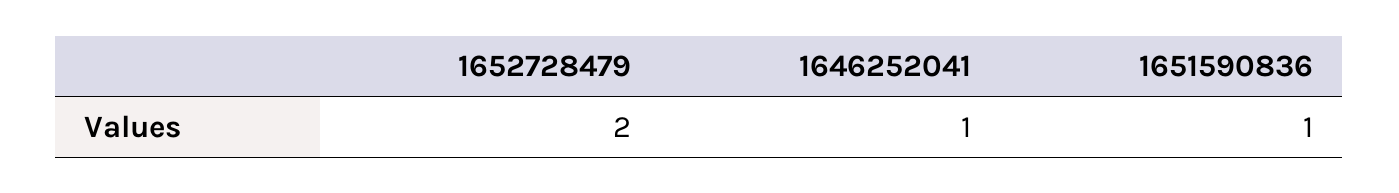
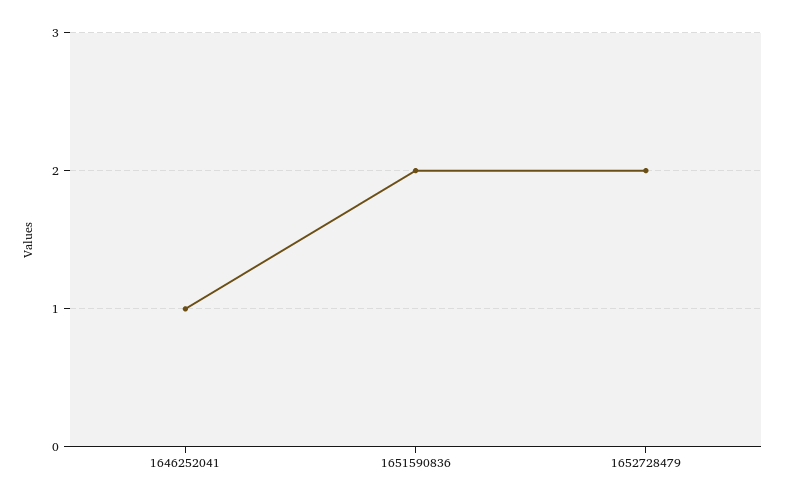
1651590836: 1 -> 2

